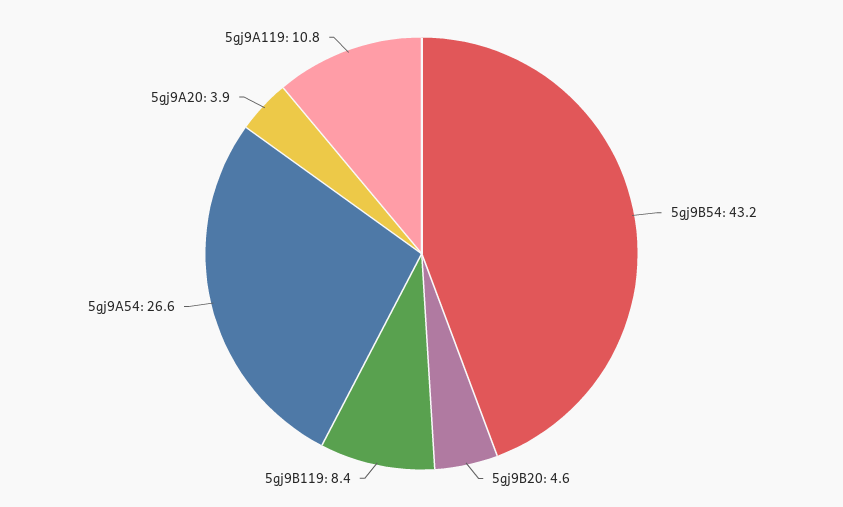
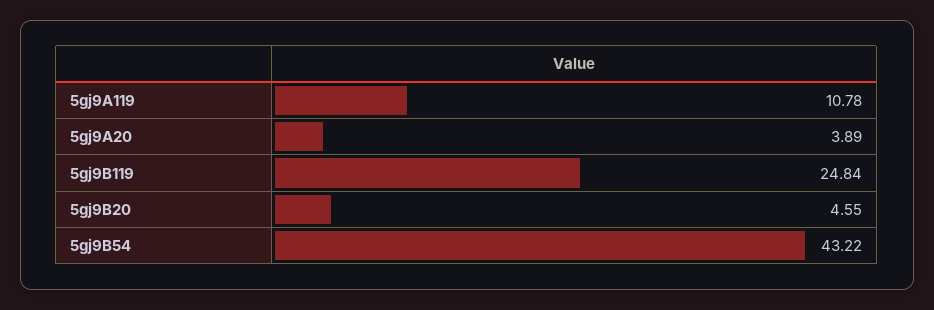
5gj9B119: 8.4 -> 24.84
5gj9A54: 26.6 -> none

